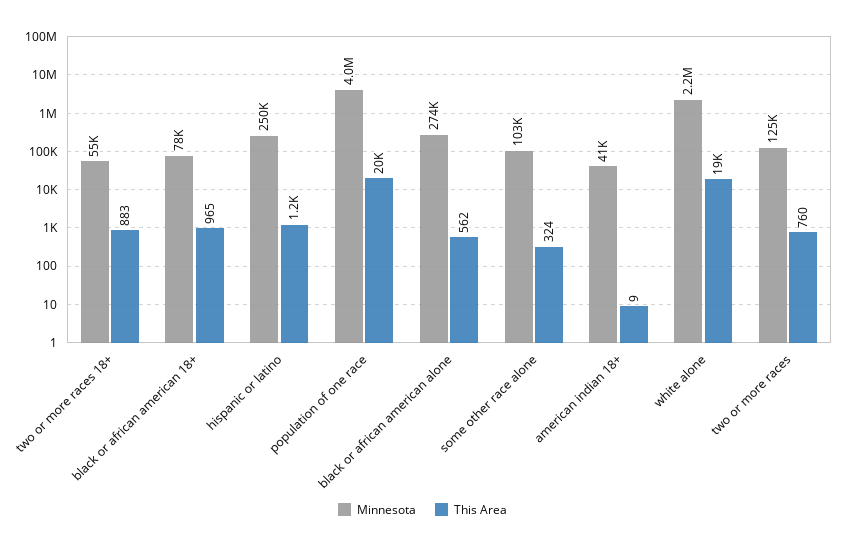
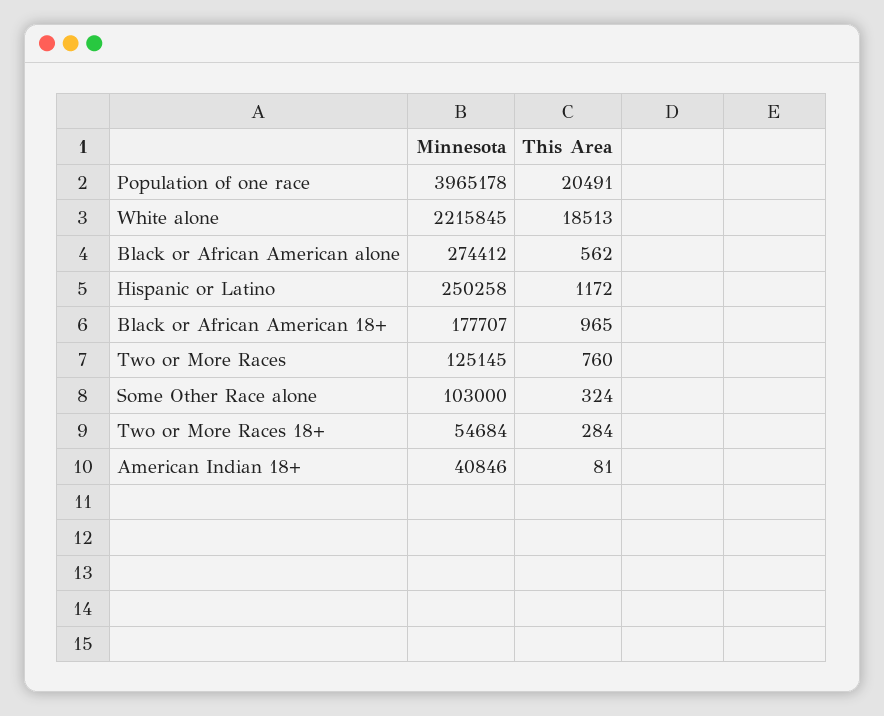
This Area, two or more races 18+: 883 -> 284
Minnesota, black or african american 18+: 78000 -> 177707
This Area, american indian 18+: 9 -> 81

